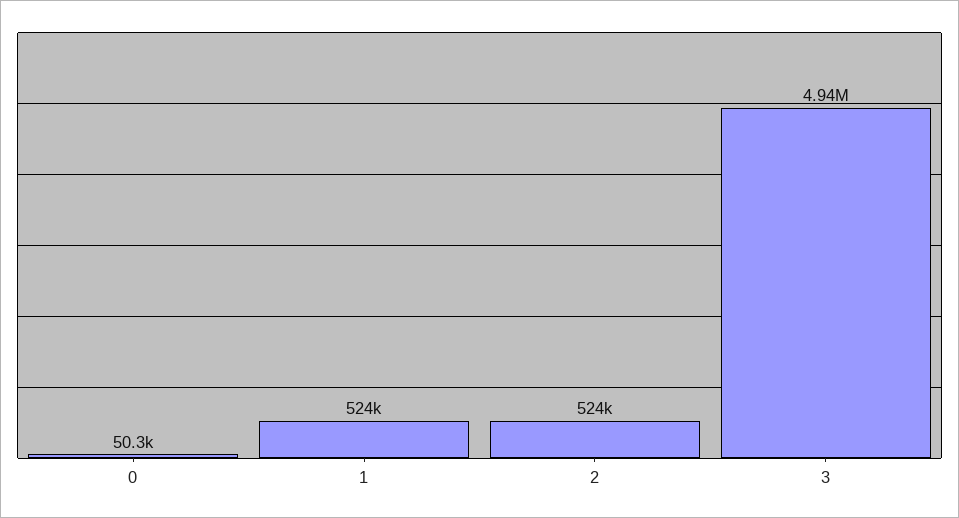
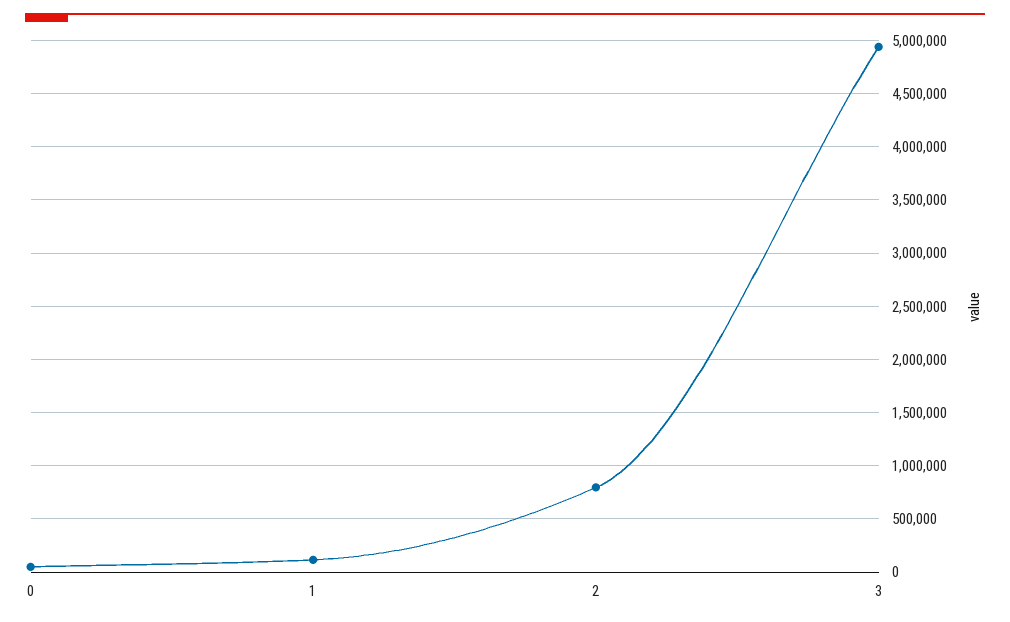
1: 524000 -> 100000
2: 524000 -> 800000

